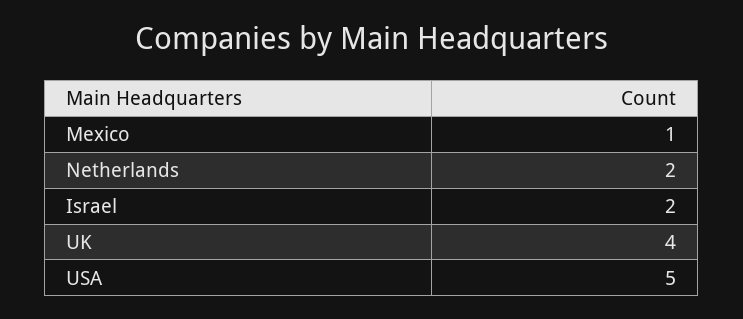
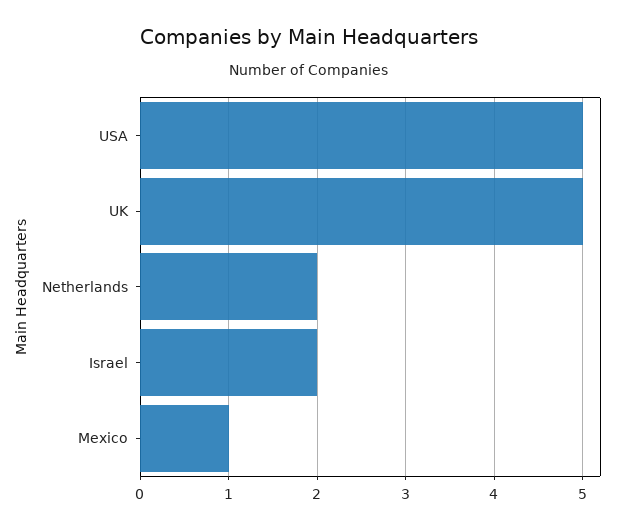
UK: 4 -> 5

